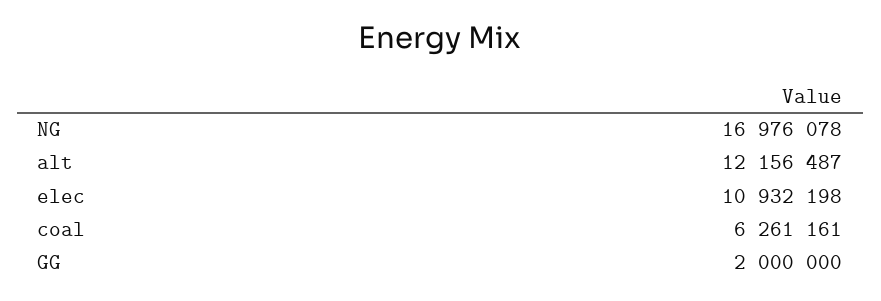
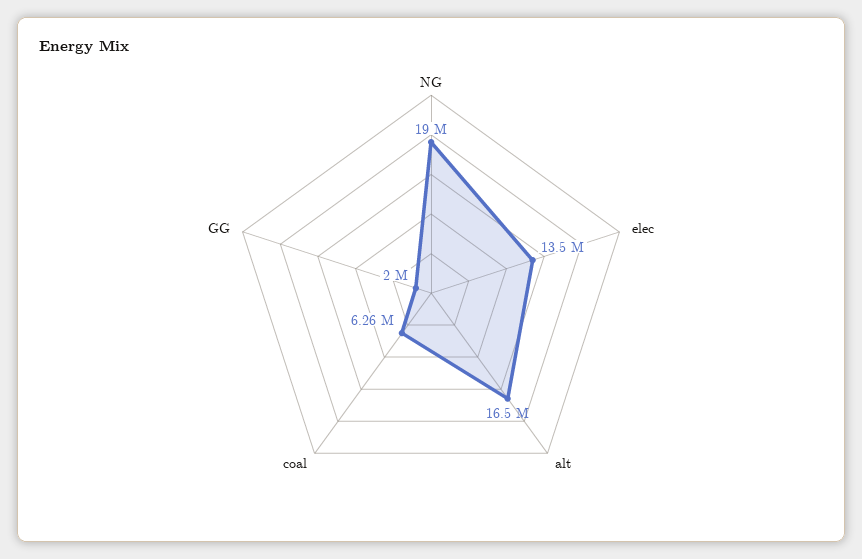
NG: 16976078 -> 19000000
alt: 12156487 -> 16500000
elec: 10932198 -> 13500000

